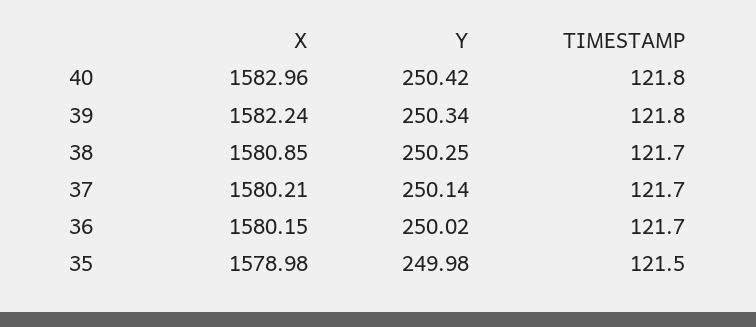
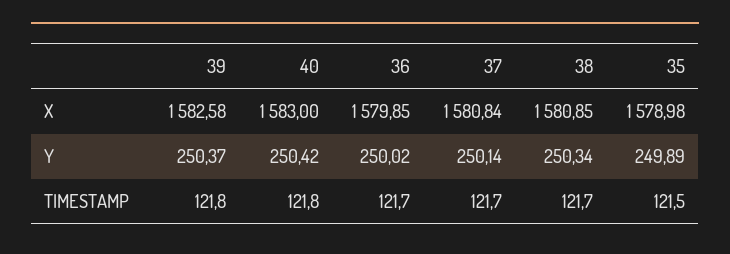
X, 40: 1582.96 -> 1583
X, 39: 1582.24 -> 1582.58
Y, 39: 250.34 -> 250.37
Y, 38: 250.25 -> 250.34
X, 37: 1580.21 -> 1580.84
X, 36: 1580.15 -> 1579.85
Y, 35: 249.98 -> 249.89

